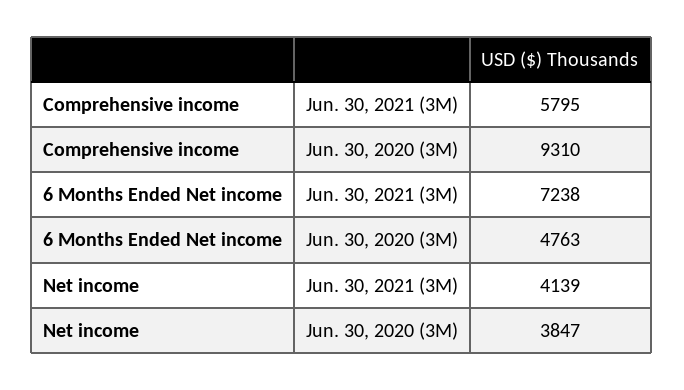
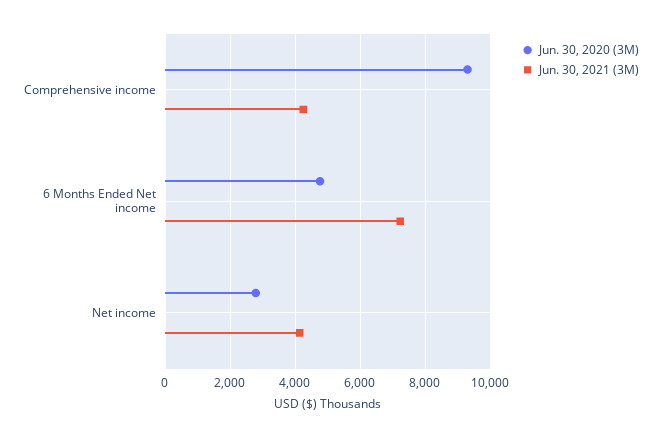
Jun. 30, 2021 (3M), Comprehensive income: 5795 -> 4200
Jun. 30, 2020 (3M), Net income: 3847 -> 2800

